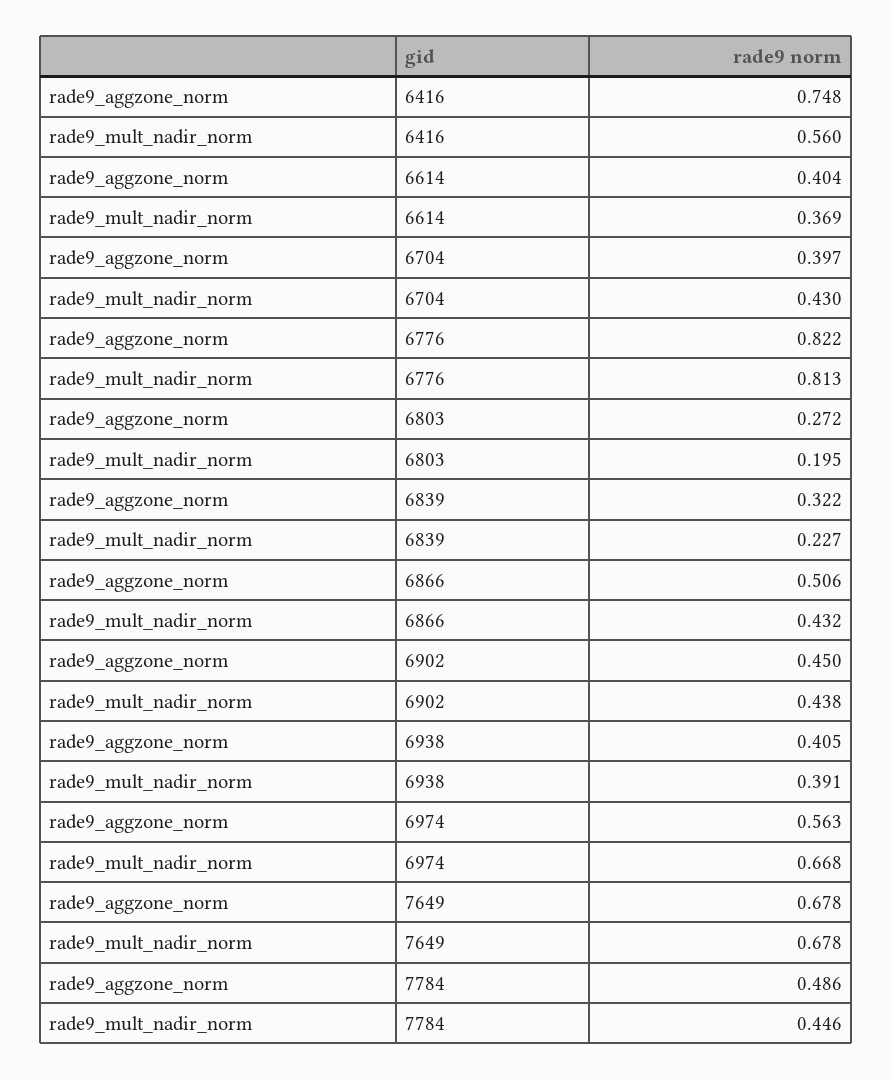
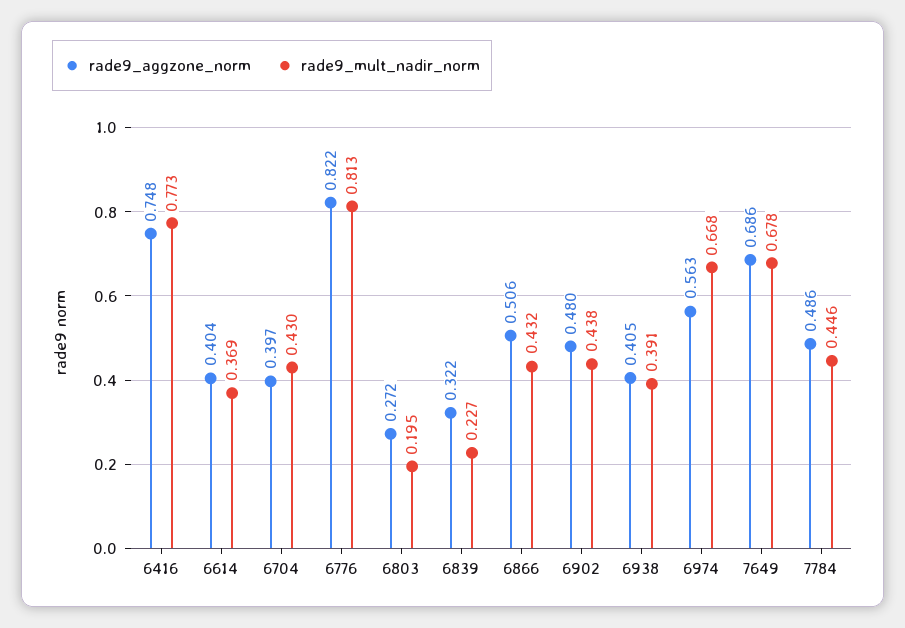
rade9_mult_nadir_norm, 6416: 0.56 -> 0.773
rade9_aggzone_norm, 6902: 0.45 -> 0.48
rade9_aggzone_norm, 7649: 0.678 -> 0.686

